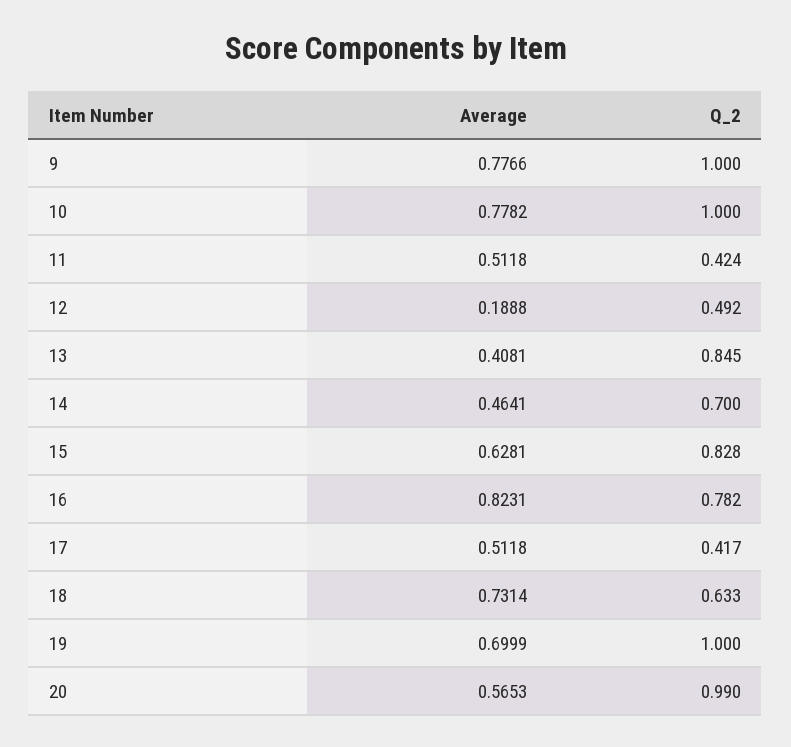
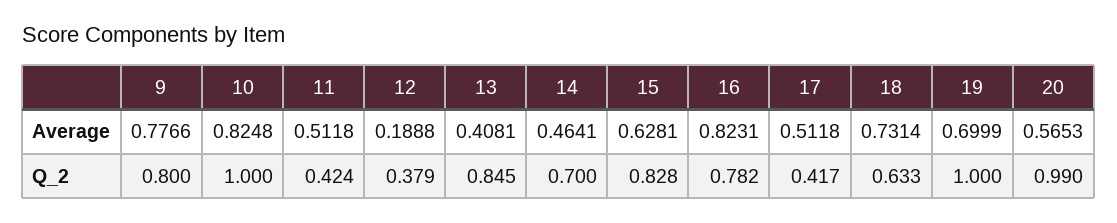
Q_2, 9: 1 -> 0.8
Average, 10: 0.7782 -> 0.8248
Q_2, 12: 0.492 -> 0.379

